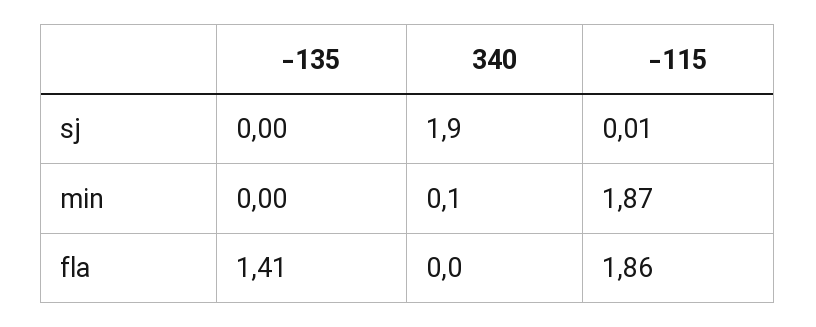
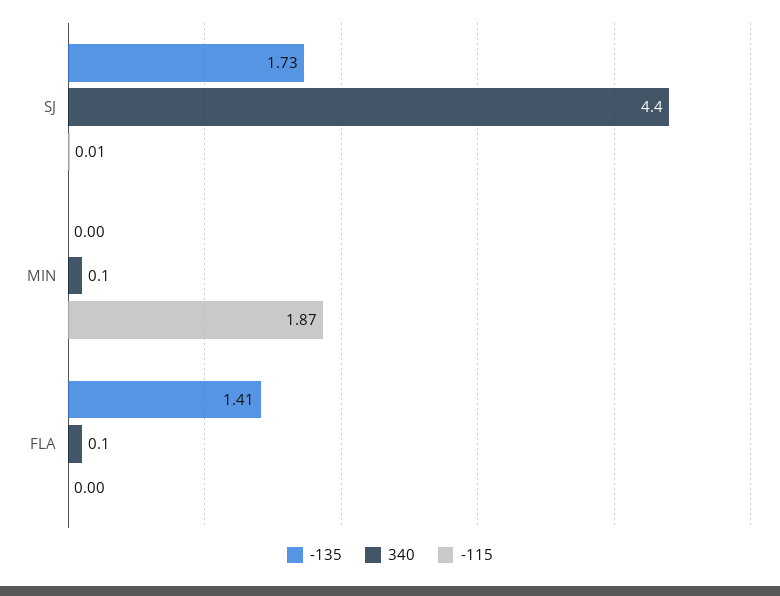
-135, sj: 0 -> 1.73
340, sj: 1.9 -> 4.4
340, fla: 0 -> 0.1
-115, fla: 1.86 -> 0

